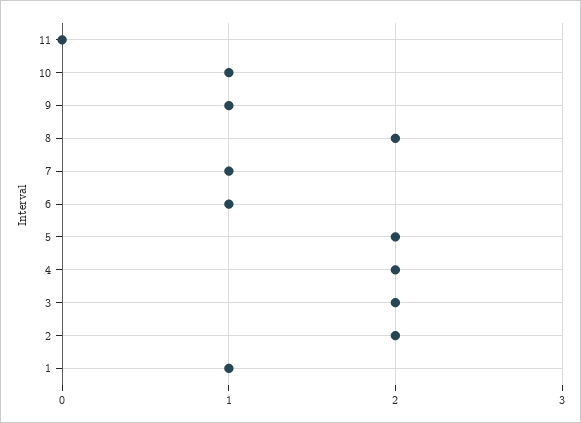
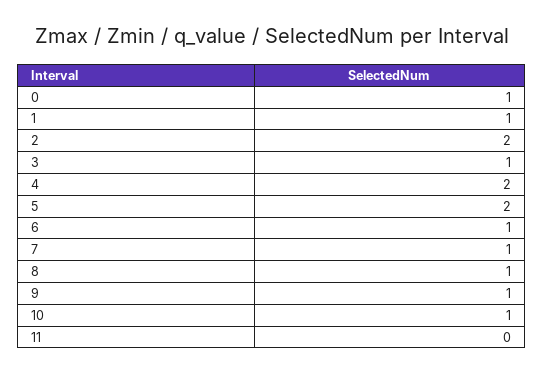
8: 2 -> 1
3: 2 -> 1
0: none -> 1

